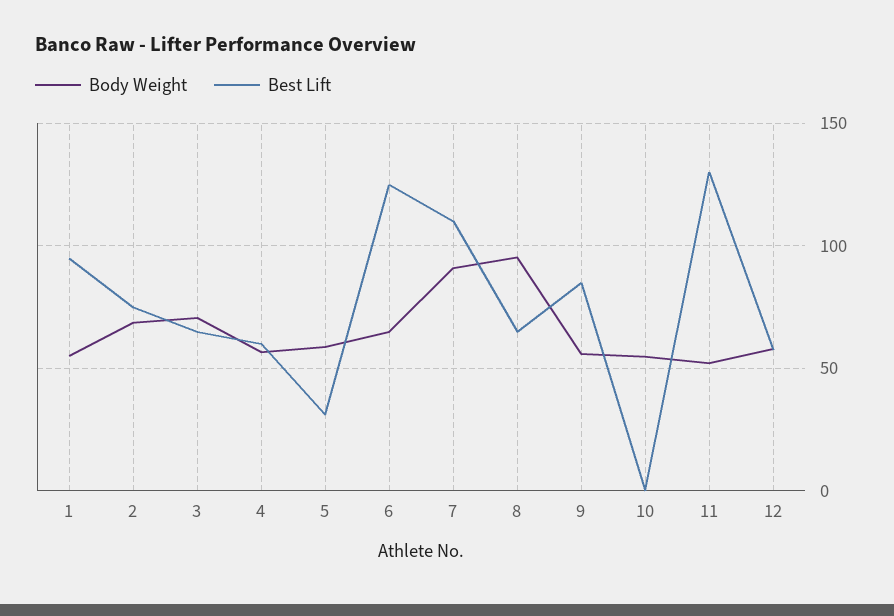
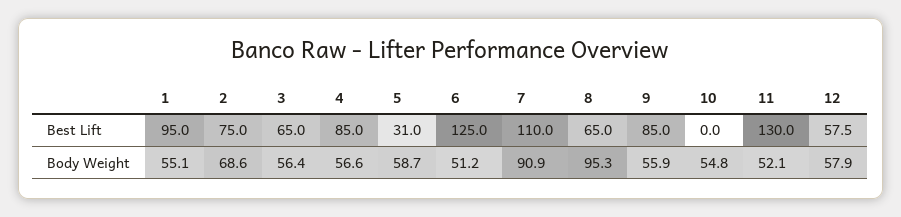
Body Weight, 3: 70 -> 56.4
Best Lift, 4: 60 -> 85
Body Weight, 6: 65 -> 51.2

